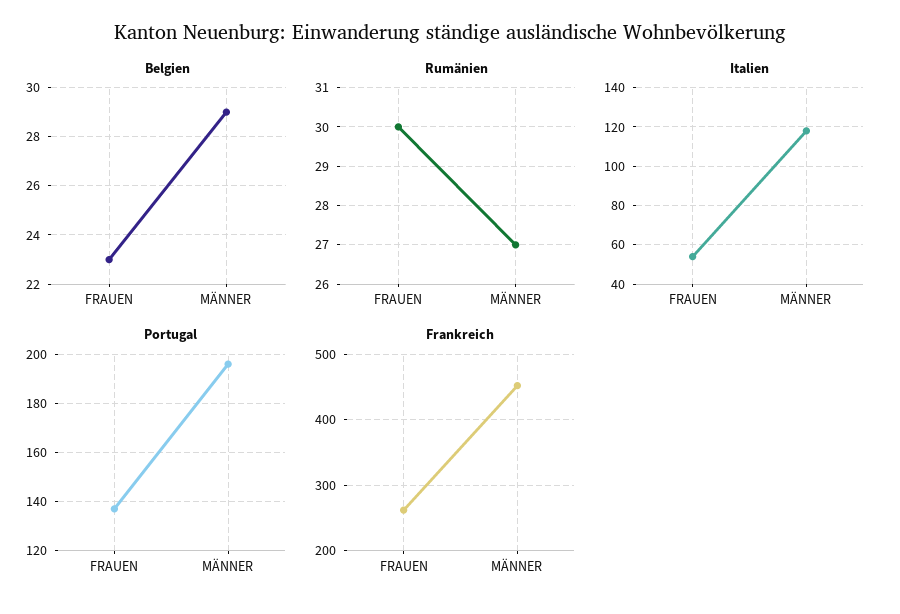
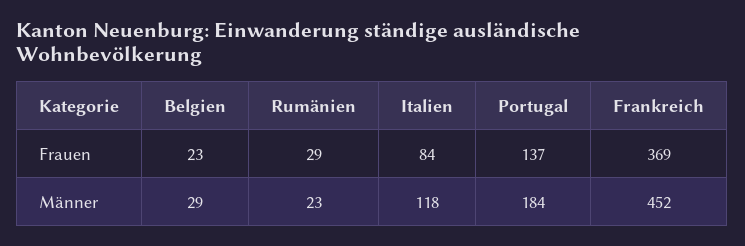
Rumänien, FRAUEN: 30 -> 29
Rumänien, MÄNNER: 27 -> 23
Italien, FRAUEN: 55 -> 84
Portugal, MÄNNER: 195 -> 184
Frankreich, FRAUEN: 260 -> 369

